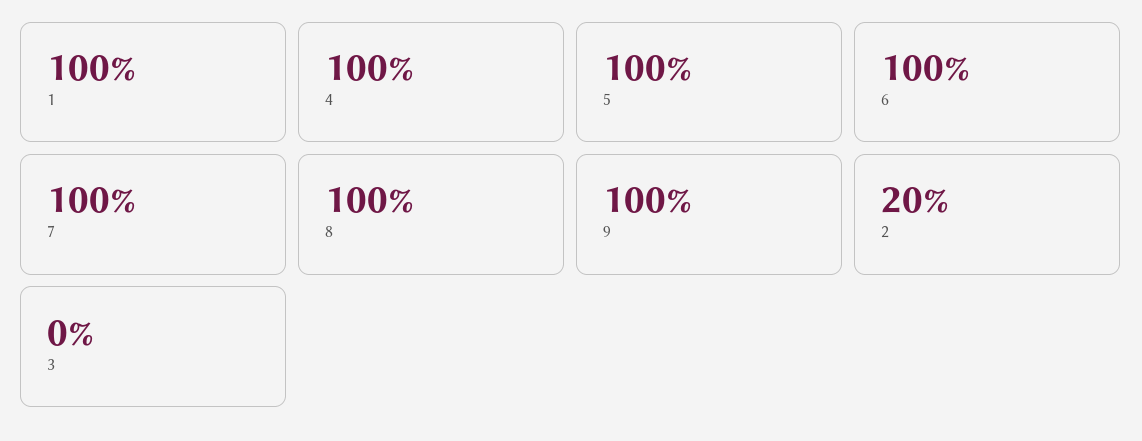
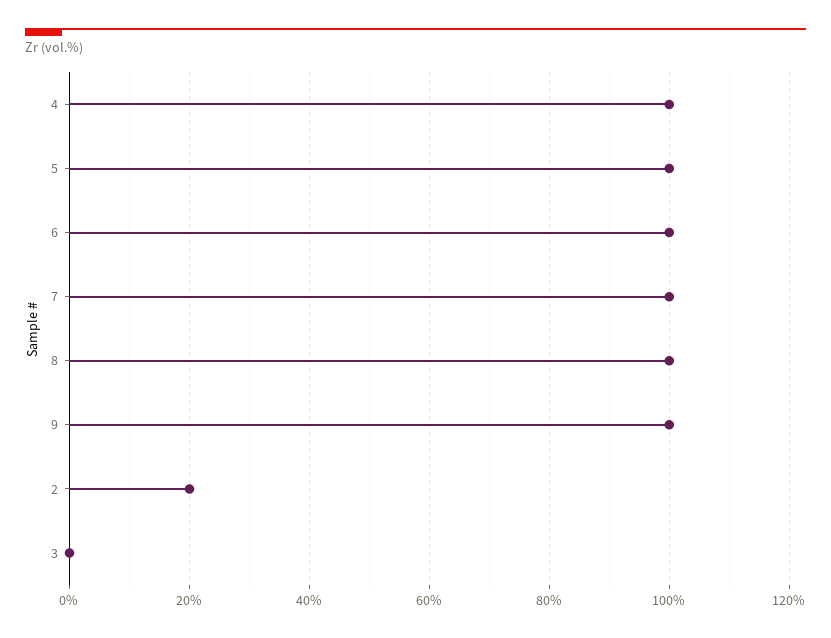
1: 100 -> none

